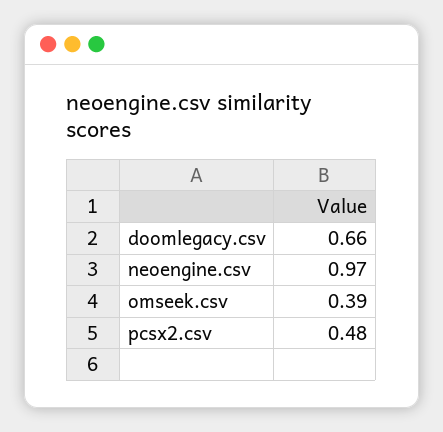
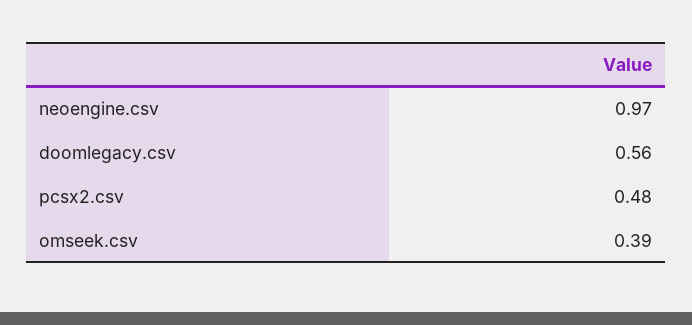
doomlegacy.csv: 0.66 -> 0.56

